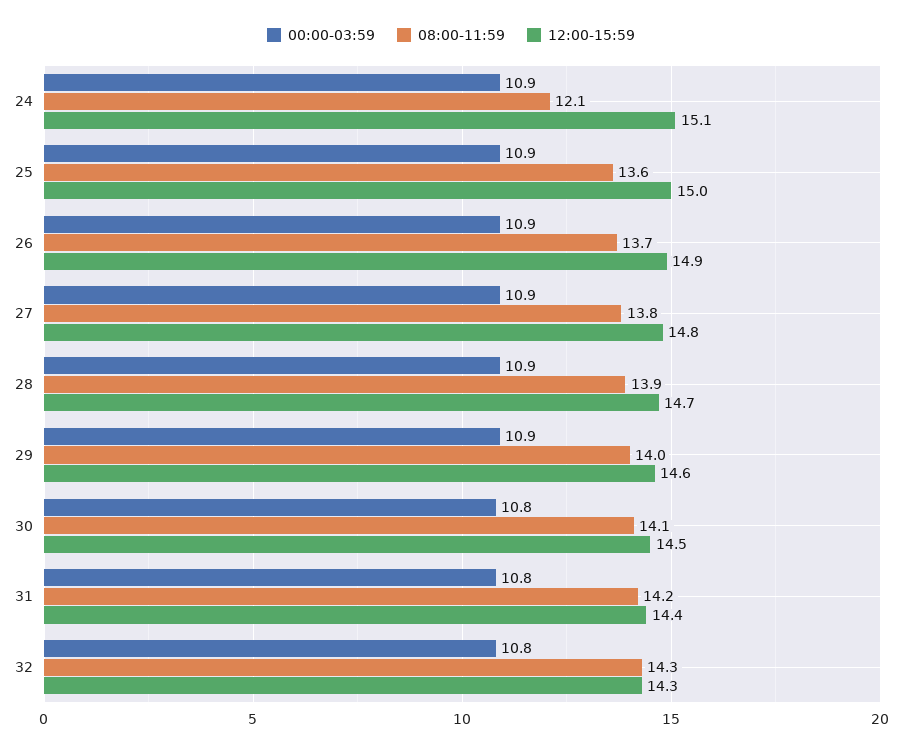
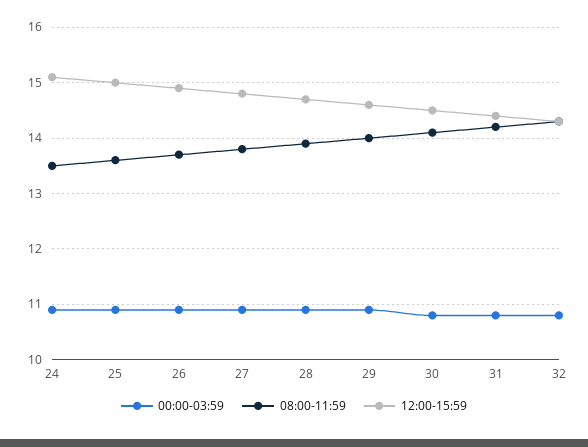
08:00-11:59, 24: 12.1 -> 13.5

